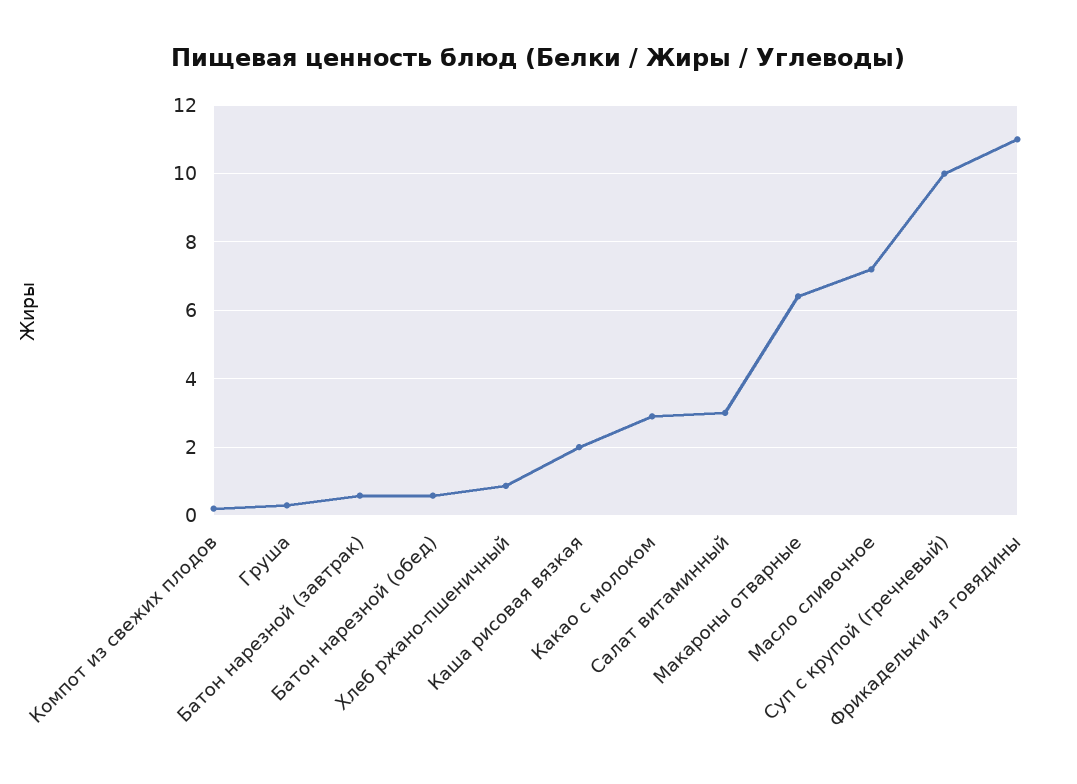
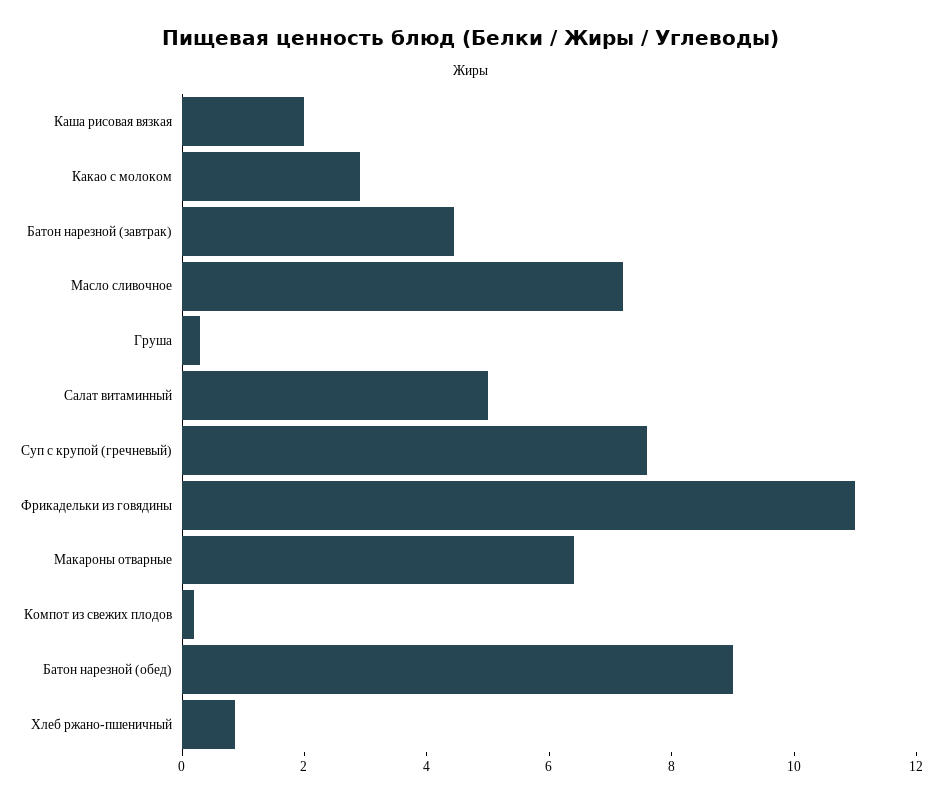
Батон нарезной (завтрак): 0.6 -> 4.5
Батон нарезной (обед): 0.6 -> 9
Салат витаминный: 3 -> 5
Суп с крупой (гречневый): 10 -> 7.5

